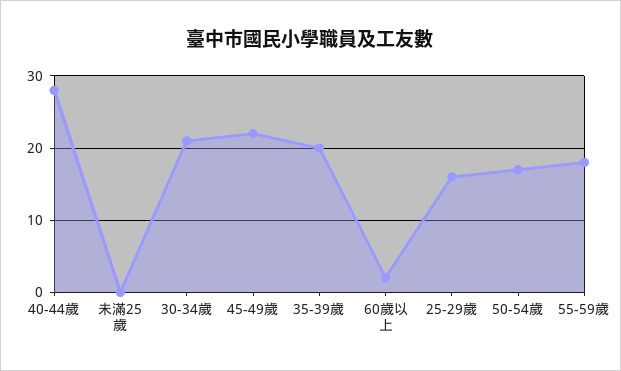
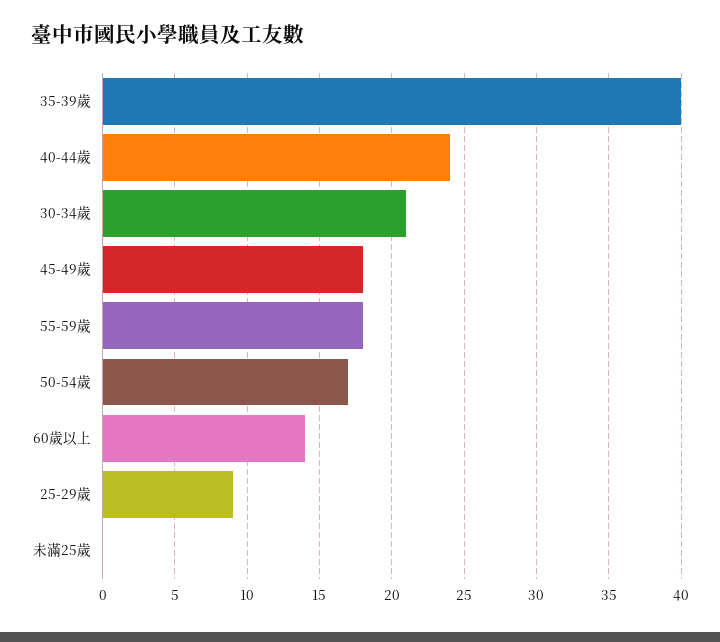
40-44歲: 28 -> 24
45-49歲: 22 -> 18
35-39歲: 20 -> 40
60歲以上: 2 -> 14
25-29歲: 16 -> 9

